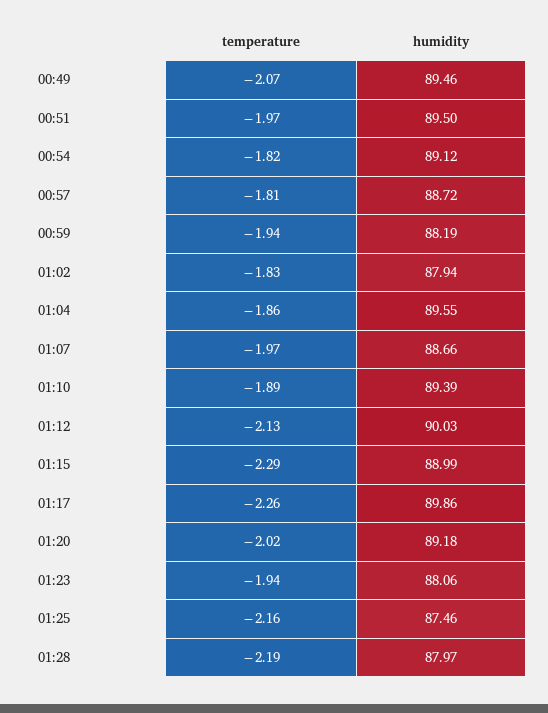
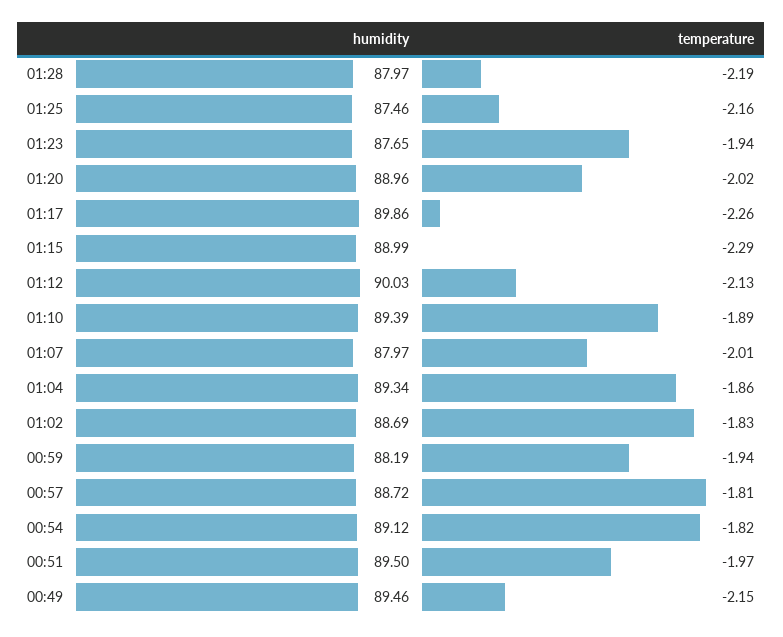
temperature, 00:49: -2.07 -> -2.15
humidity, 01:02: 87.94 -> 88.69
humidity, 01:04: 89.55 -> 89.34
temperature, 01:07: -1.97 -> -2.01
humidity, 01:07: 88.66 -> 87.97
humidity, 01:20: 89.18 -> 88.96
humidity, 01:23: 88.06 -> 87.65

